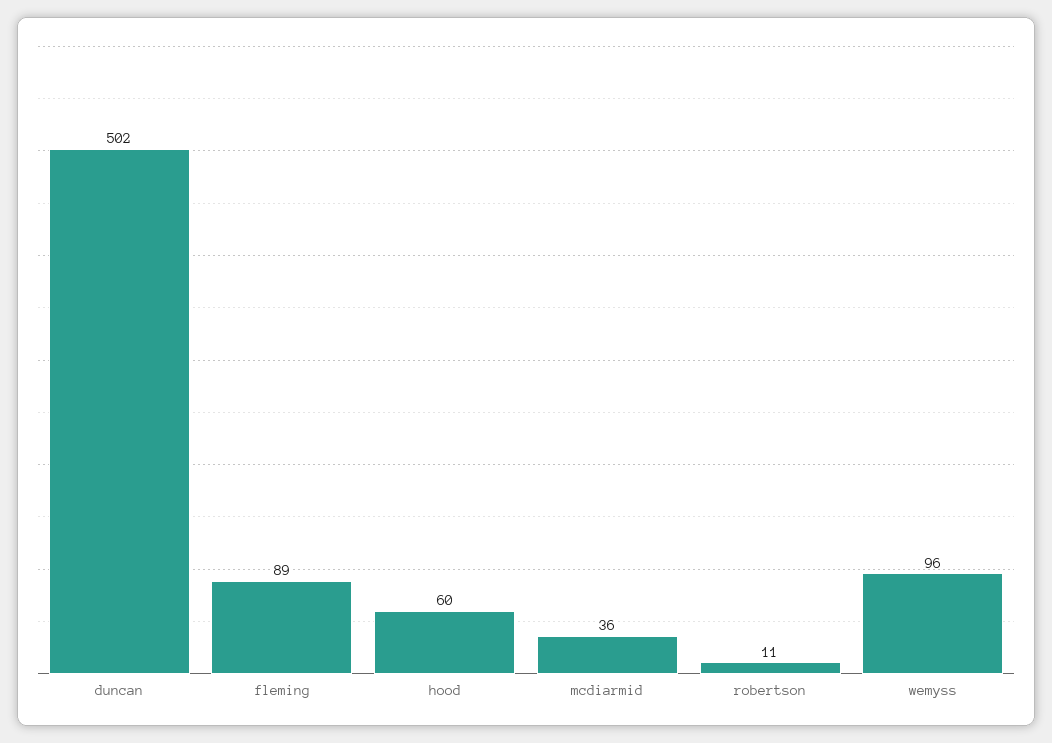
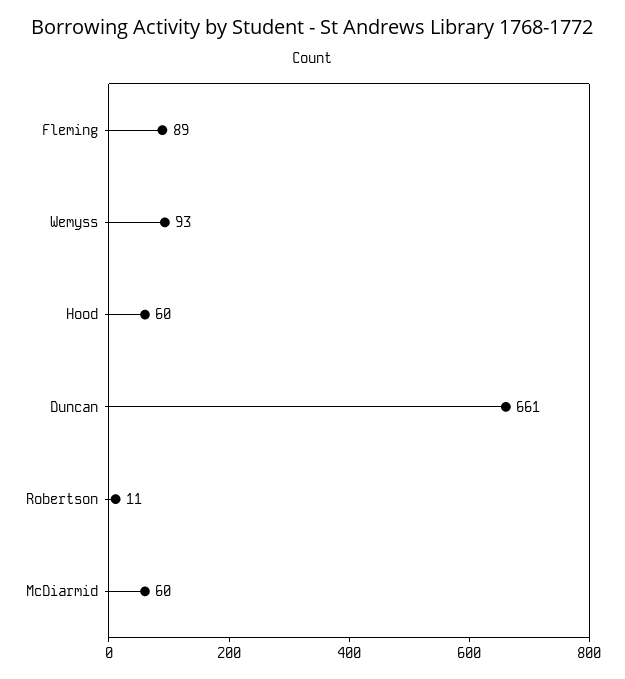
duncan: 502 -> 661
mcdiarmid: 36 -> 60
wemyss: 96 -> 93

